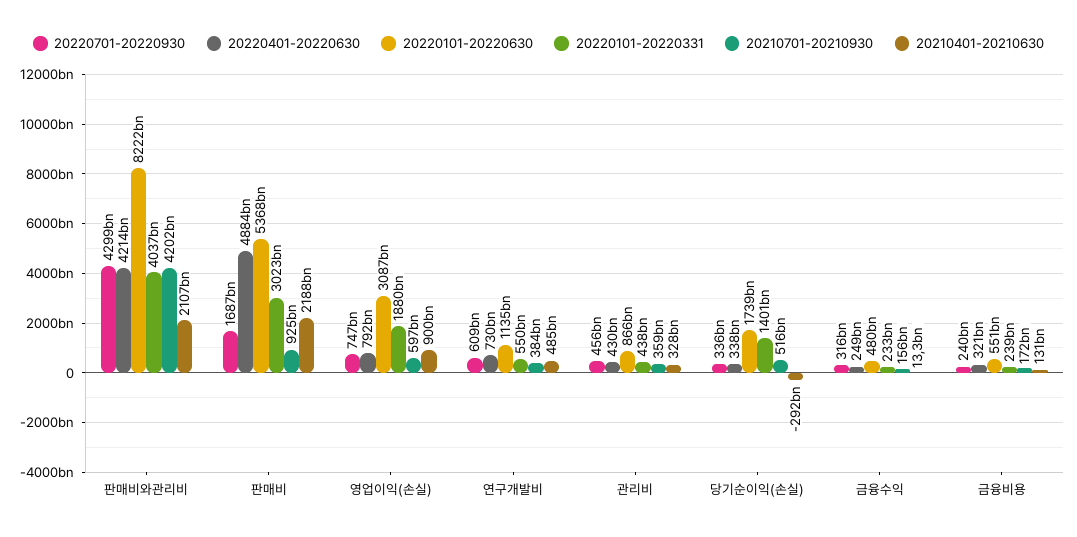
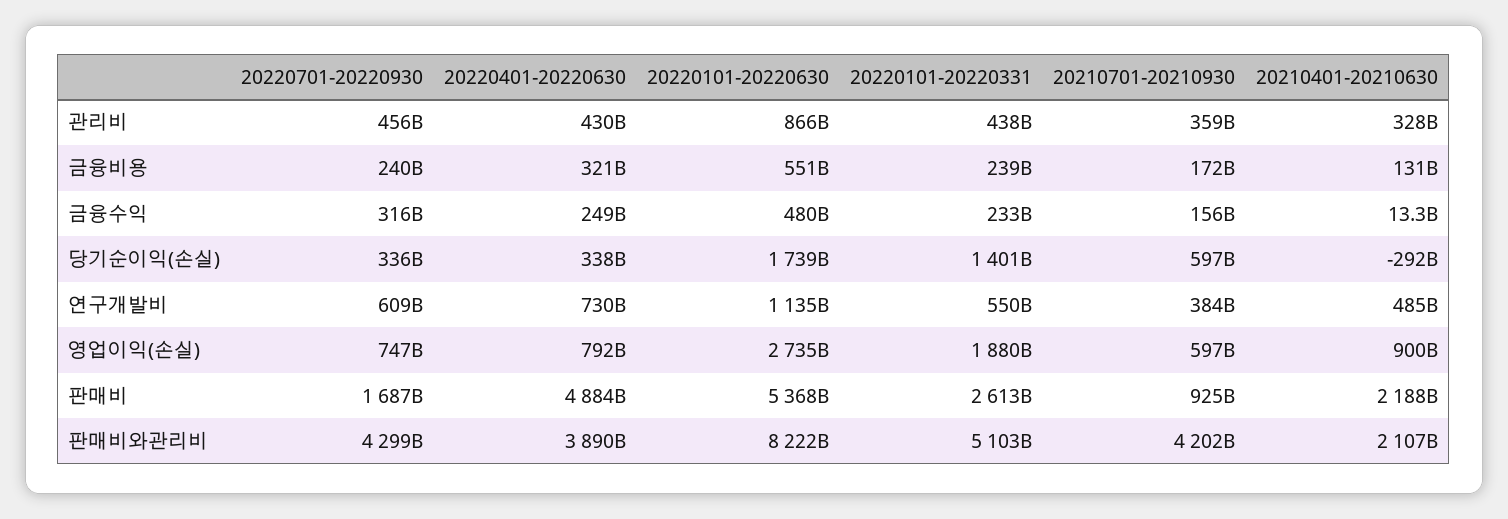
20220401-20220630, 판매비와관리비: 4214000000000 -> 3890000000000
20220101-20220331, 판매비와관리비: 4037000000000 -> 5103000000000
20220101-20220331, 판매비: 3023000000000 -> 2613000000000
20220101-20220630, 영업이익(손실): 3087000000000 -> 2735000000000
20210701-20210930, 당기순이익(손실): 516000000000 -> 597000000000

